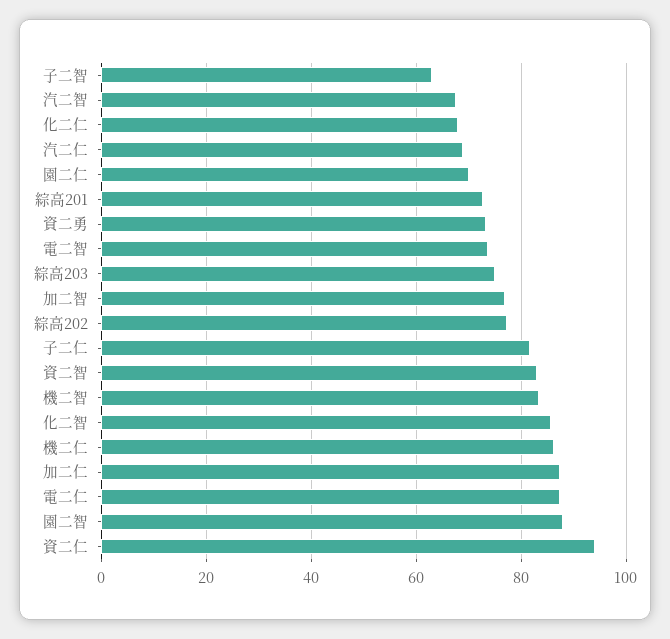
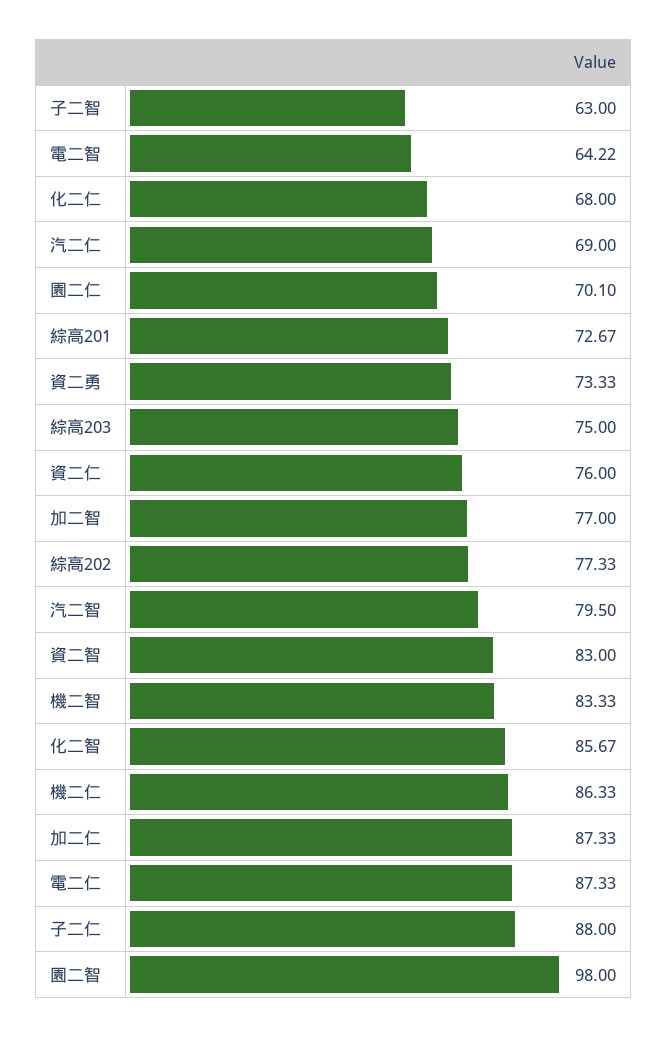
汽二智: 68 -> 79.5
電二智: 74 -> 64.22
子二仁: 82 -> 88
園二智: 88 -> 98
資二仁: 94 -> 76

